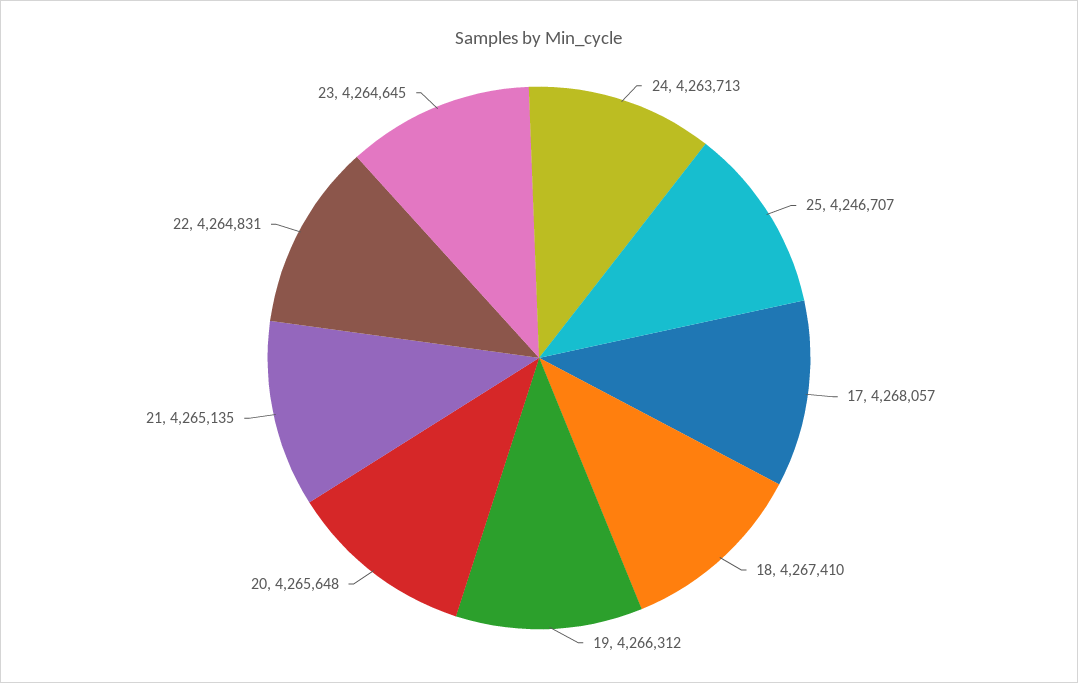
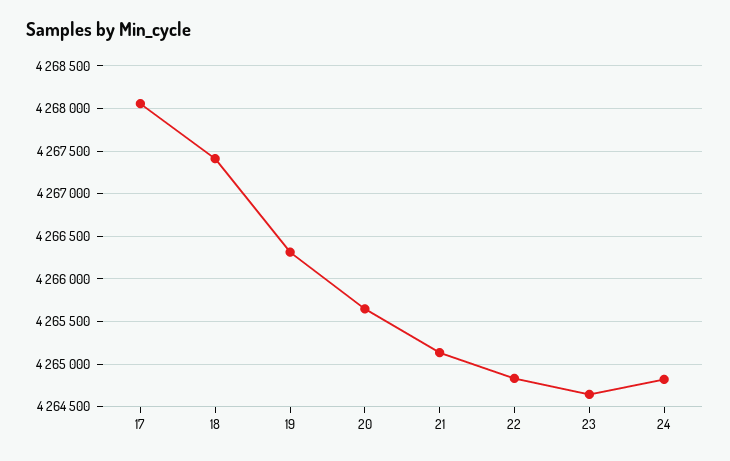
24: 4263713 -> 4264800
25: 4246707 -> none

